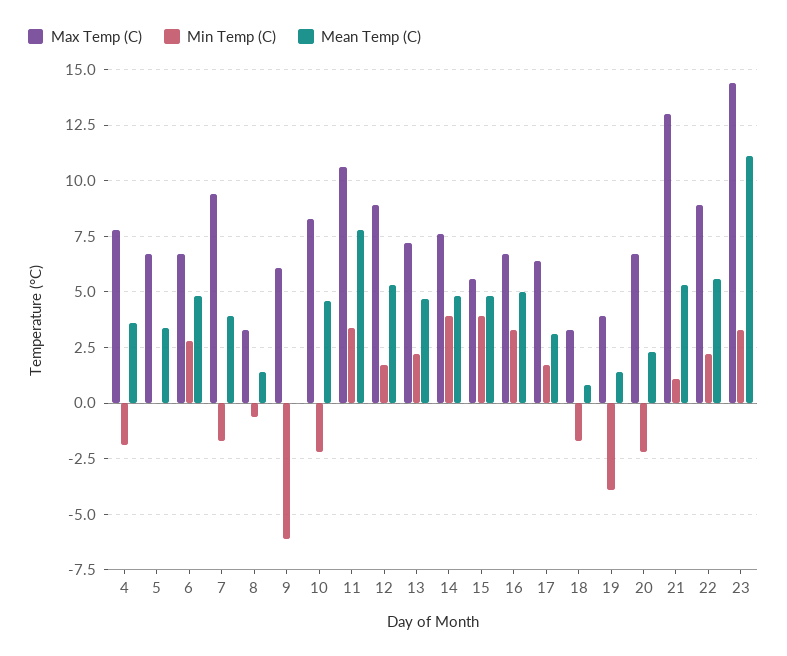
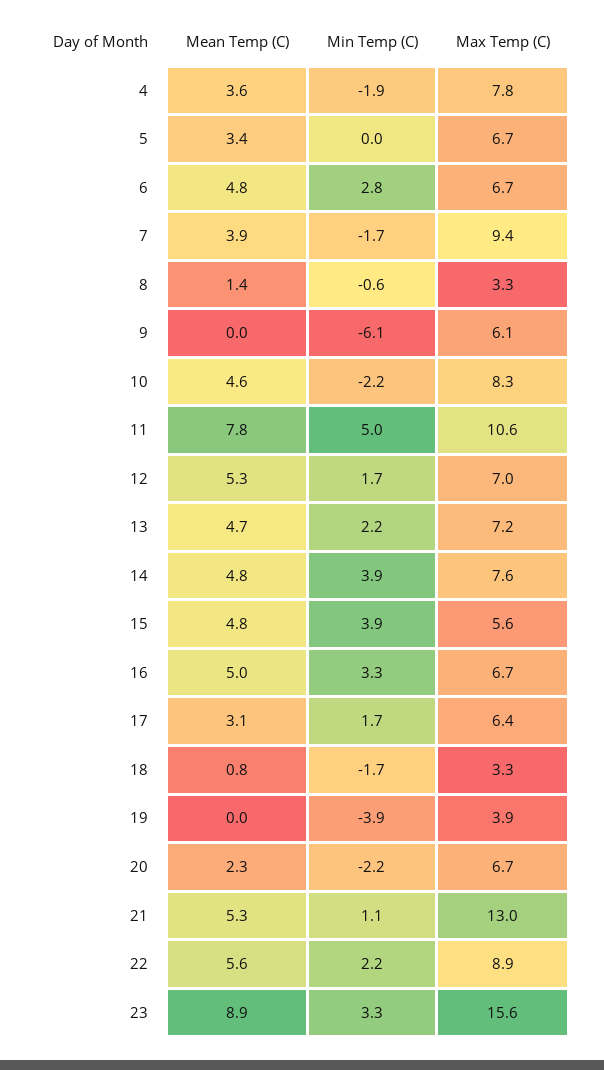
Min Temp (C), 11: 3.5 -> 5
Max Temp (C), 12: 9 -> 7
Mean Temp (C), 19: 1.5 -> 0
Max Temp (C), 23: 14.5 -> 15.6
Mean Temp (C), 23: 11 -> 8.9

